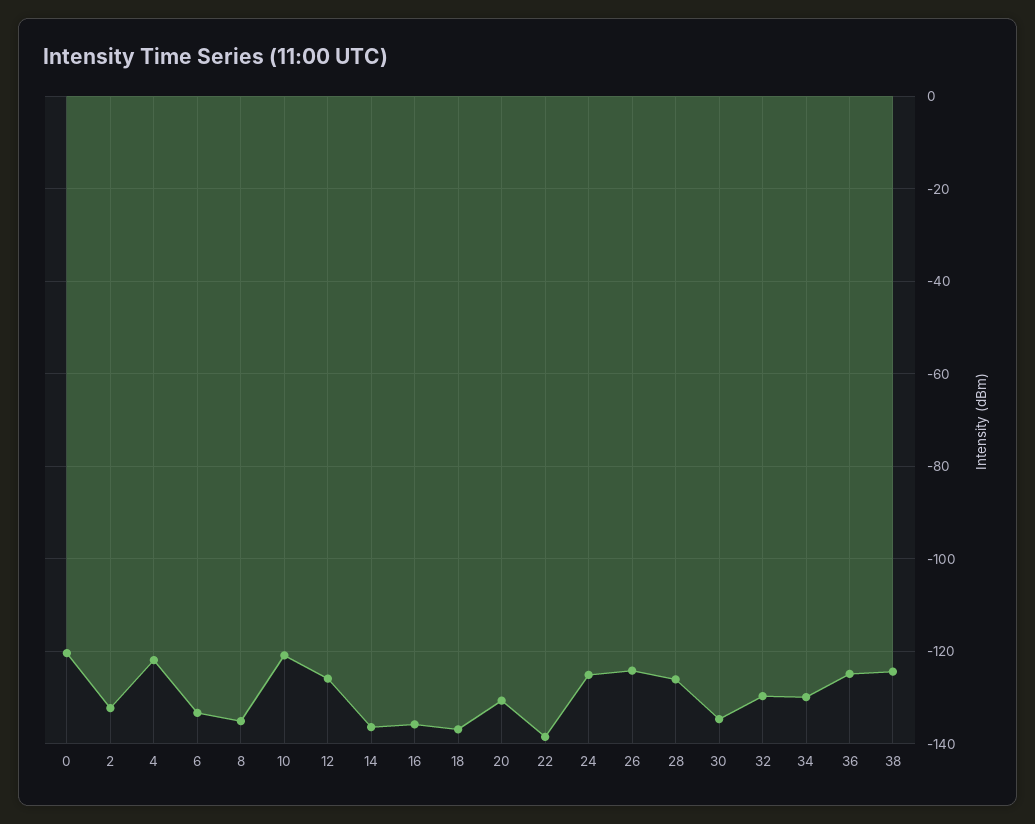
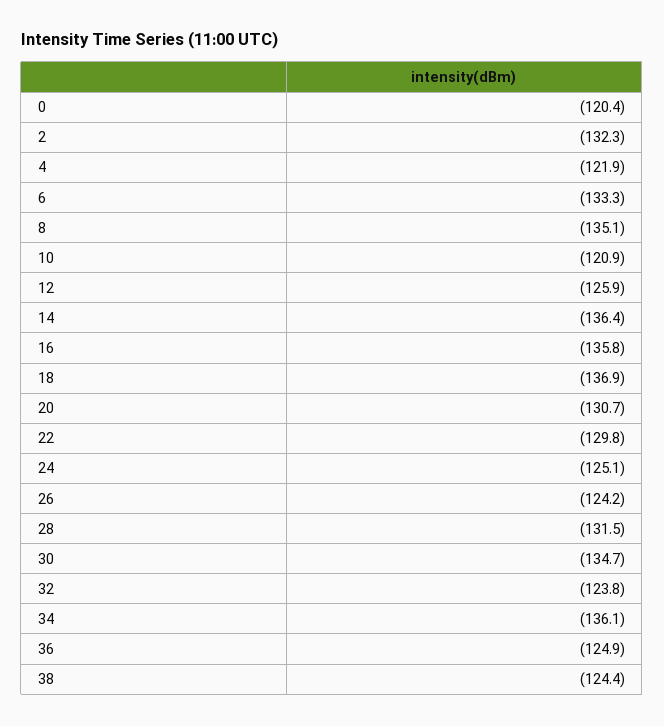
22: -138 -> -129.8
28: -126 -> -131.5
32: -130 -> -123.8
34: -130 -> -136.1

